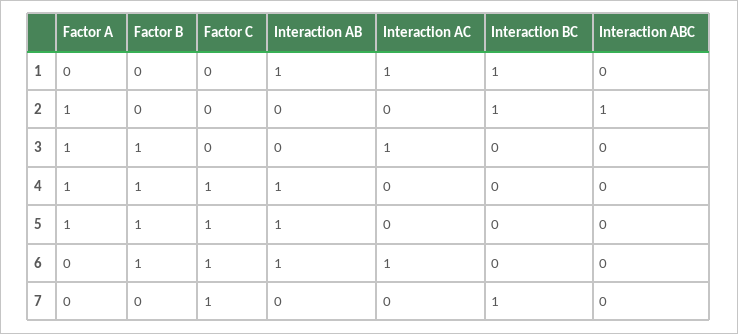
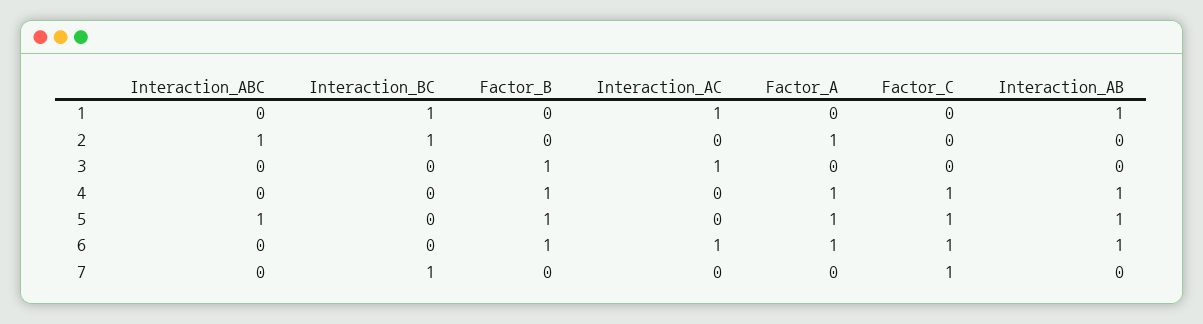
Factor A, 3: 1 -> 0
Interaction ABC, 5: 0 -> 1
Factor A, 6: 0 -> 1

